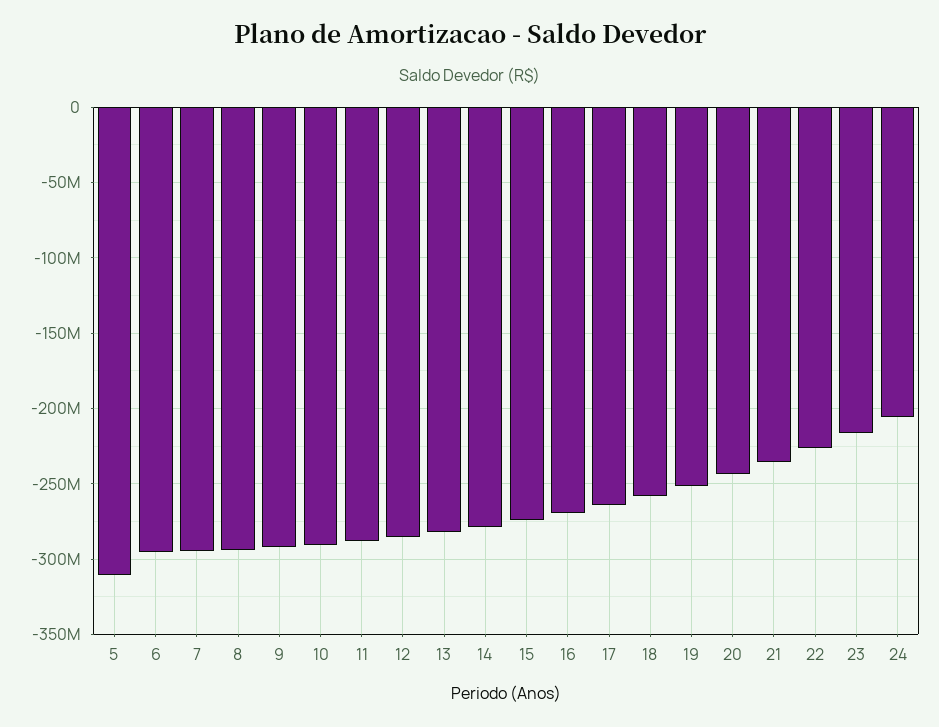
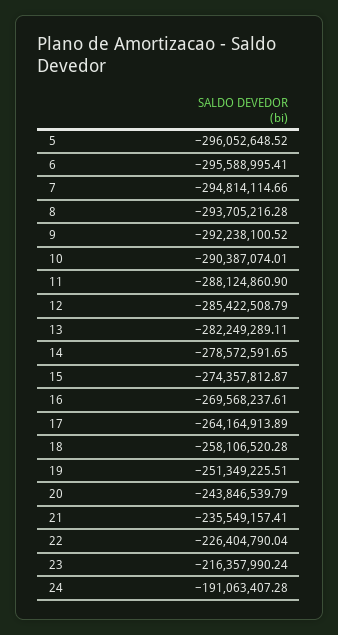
5: -310000000 -> -296052648.52
24: -205000000 -> -191063407.28

